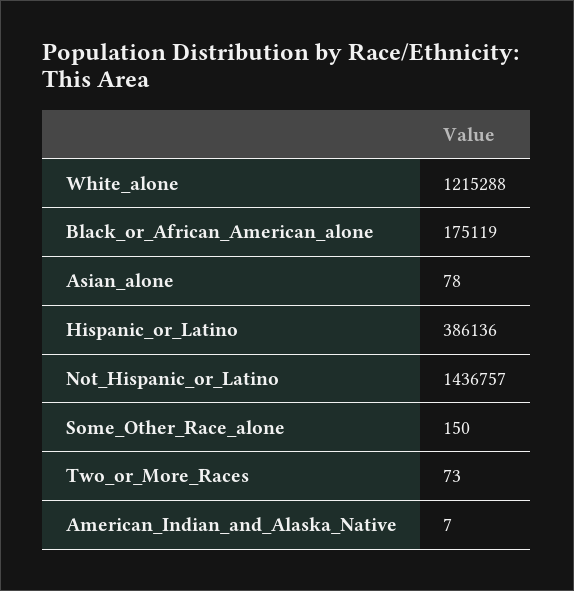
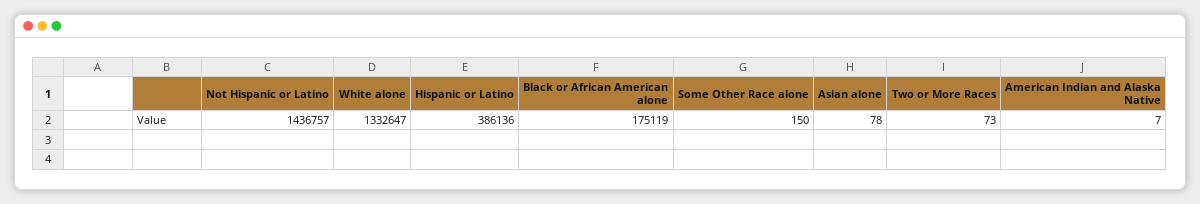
White_alone: 1215288 -> 1332647

